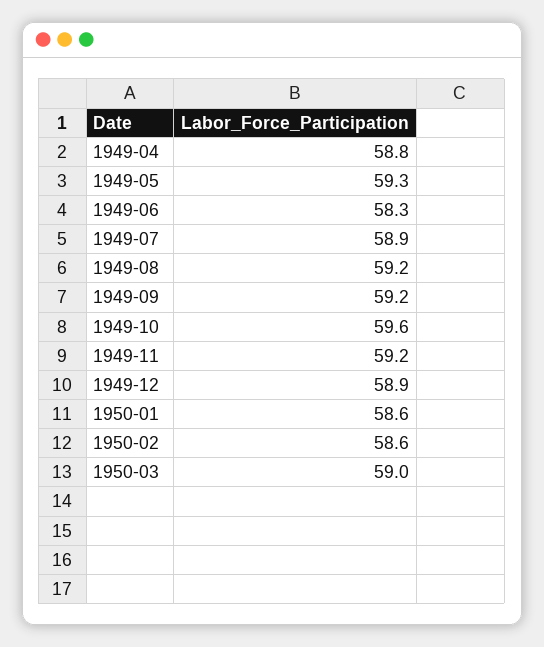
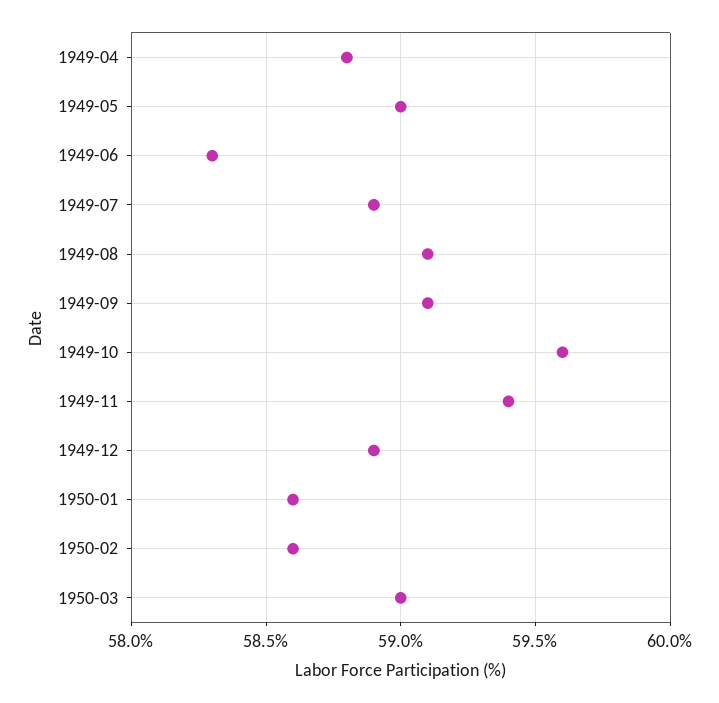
1949-05: 59.3 -> 59
1949-08: 59.2 -> 59.1
1949-09: 59.2 -> 59.1
1949-11: 59.2 -> 59.4

